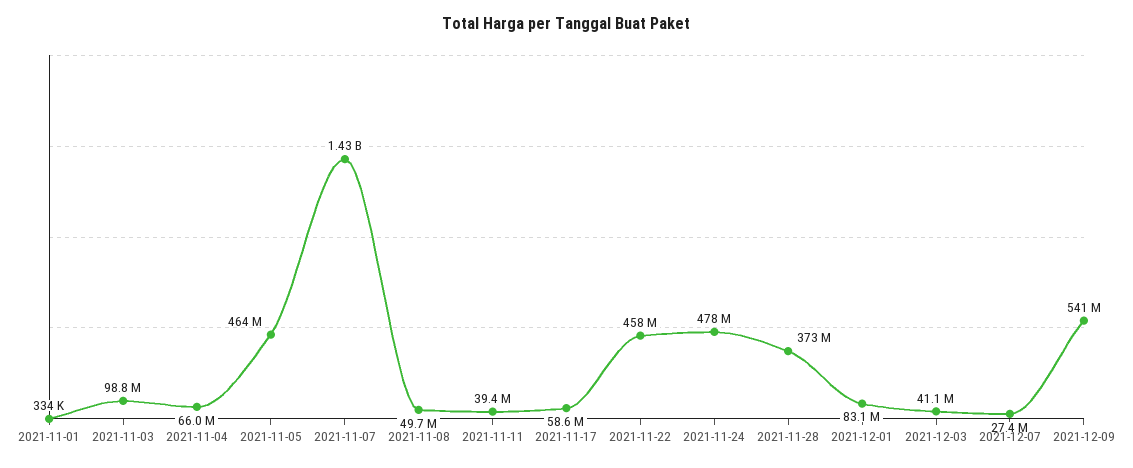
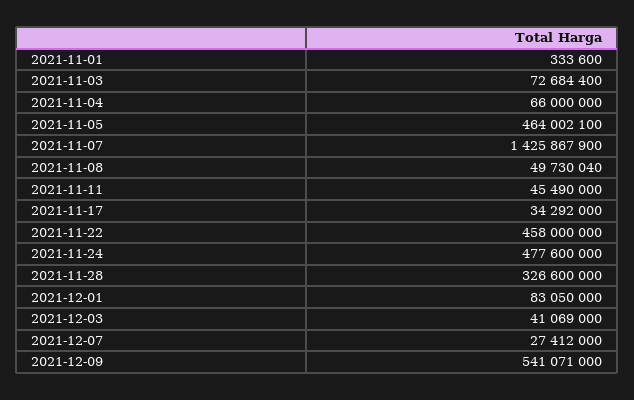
2021-11-03: 98800000 -> 72684400
2021-11-11: 39400000 -> 45490000
2021-11-17: 58600000 -> 34292000
2021-11-28: 373000000 -> 326600000

